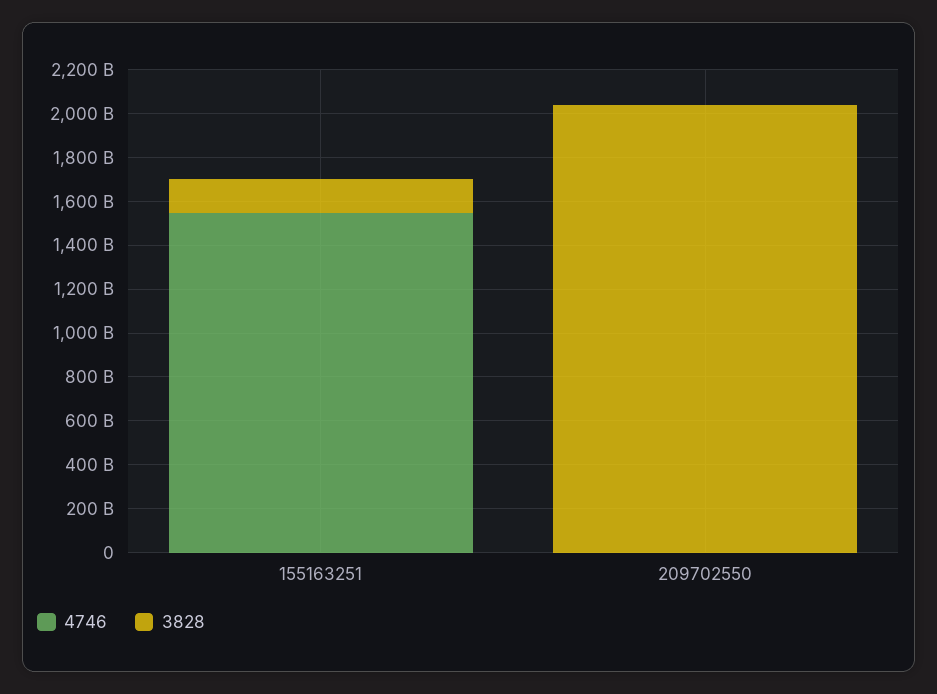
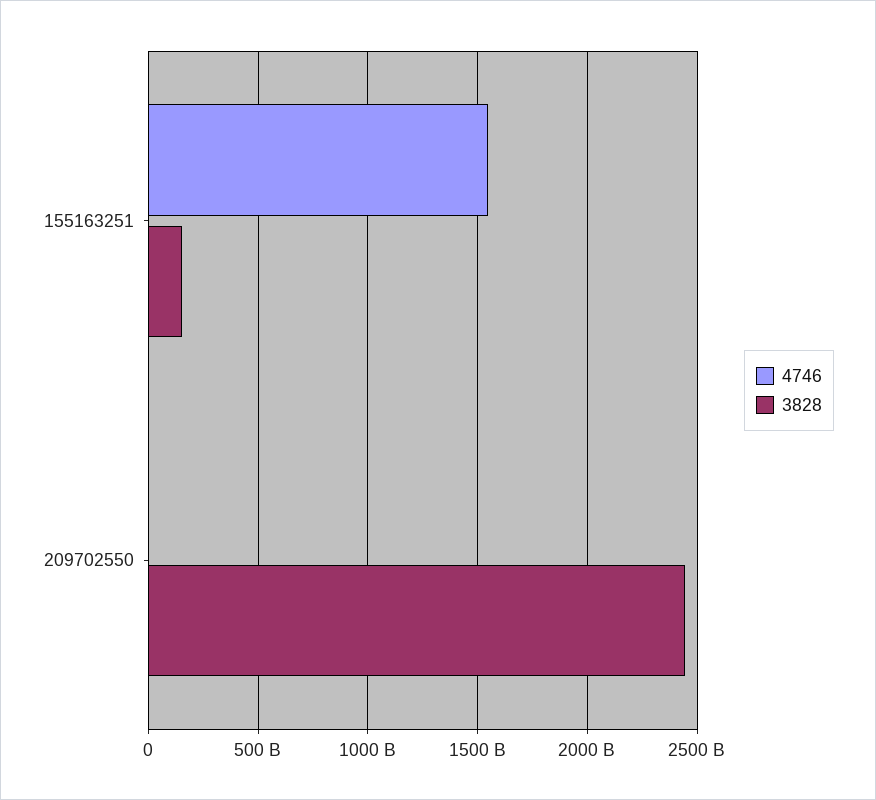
3828, 209702550: 2050000000000 -> 2450000000000

